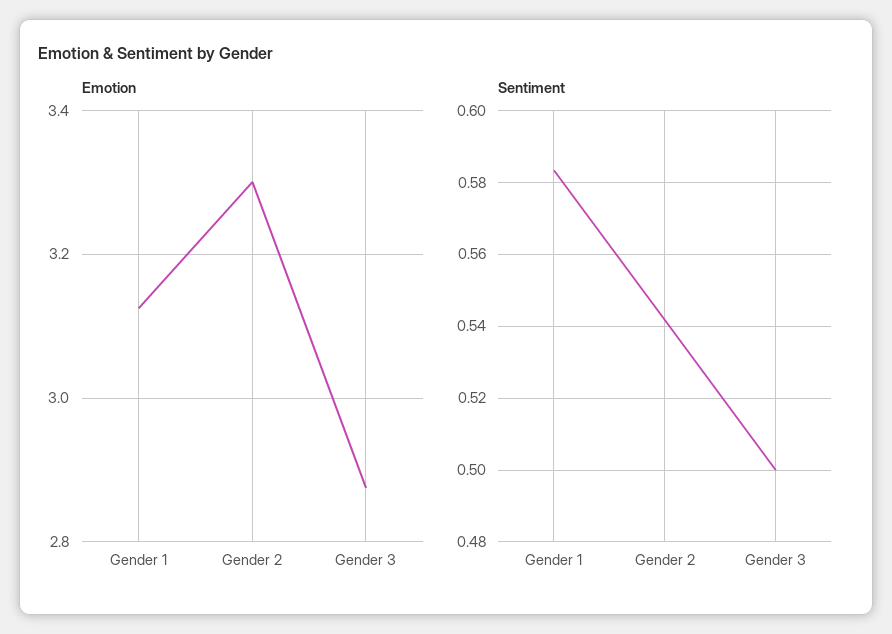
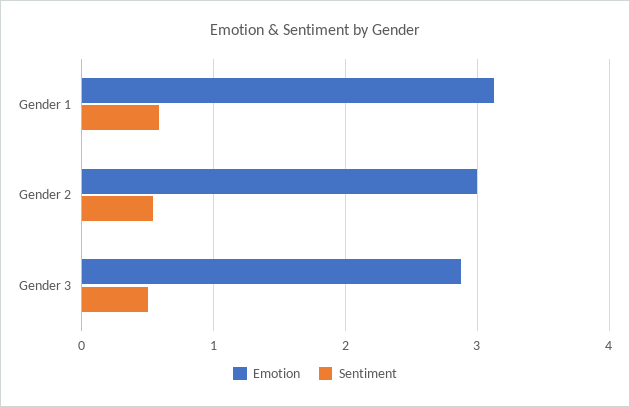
Emotion, Gender 2: 3.3 -> 3

